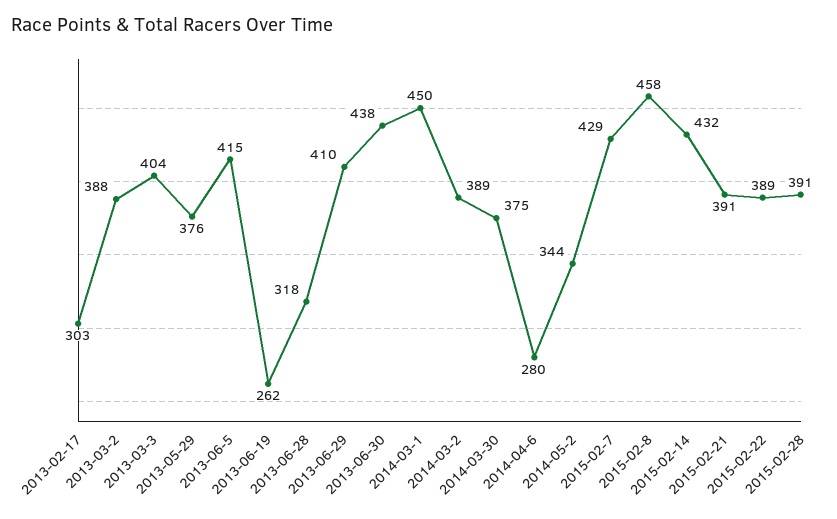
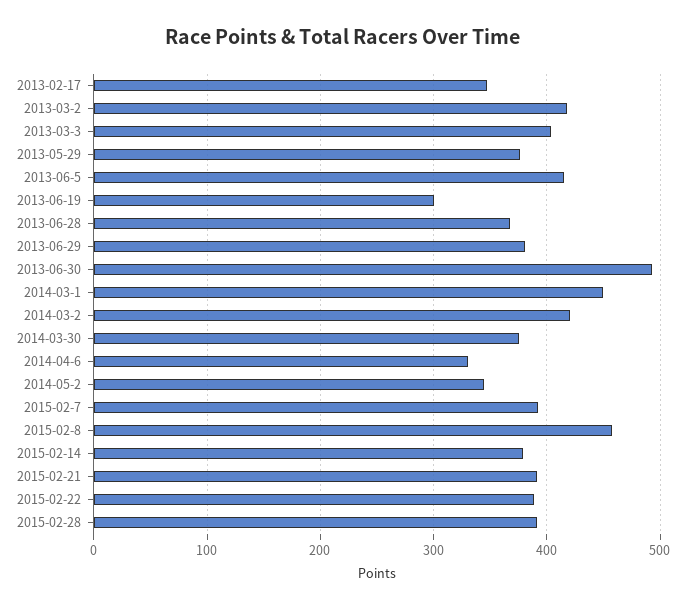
2013-02-17: 303 -> 350
2013-03-2: 388 -> 420
2013-06-19: 262 -> 300
2013-06-28: 318 -> 370
2013-06-29: 410 -> 380
2013-06-30: 438 -> 490
2014-03-2: 389 -> 420
2014-04-6: 280 -> 330
2015-02-7: 429 -> 390
2015-02-14: 432 -> 380

